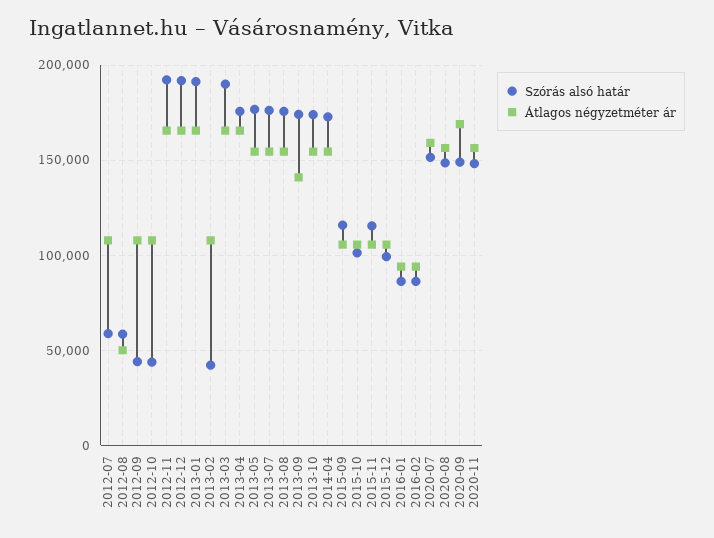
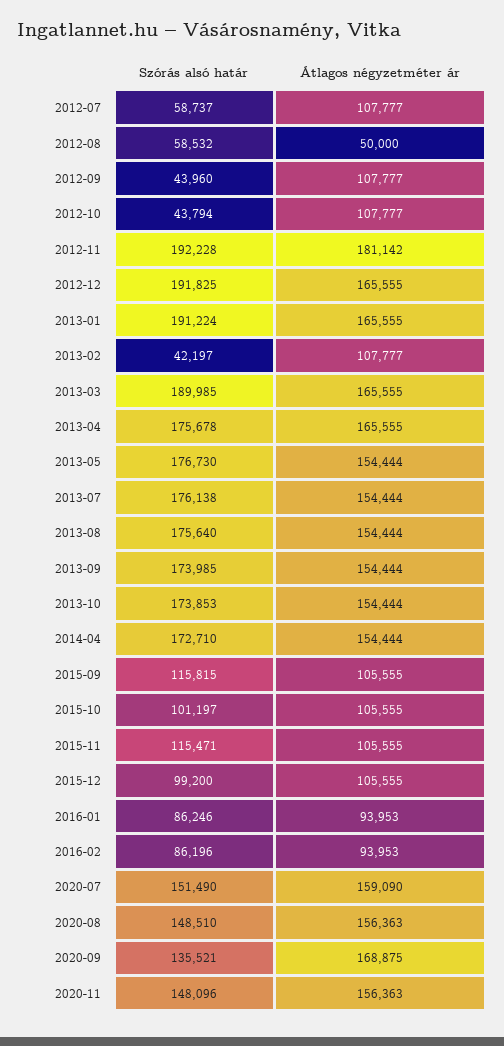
Átlagos négyzetméter ár, 2012-11: 165000 -> 181142
Átlagos négyzetméter ár, 2013-09: 140000 -> 154444
Szórás alsó határ, 2020-09: 150000 -> 135521

